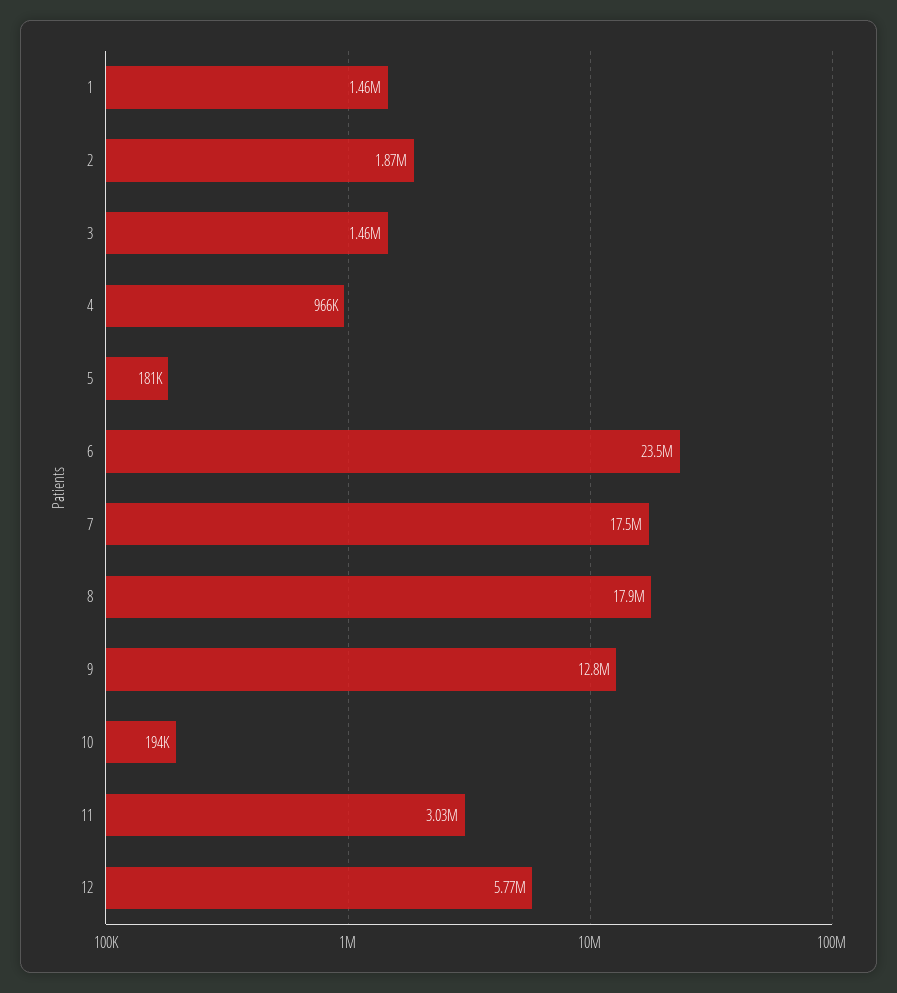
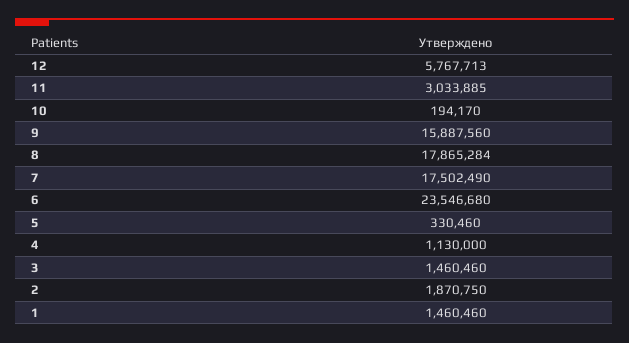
4: 966000 -> 1130000
5: 181000 -> 330460
9: 12800000 -> 15887560

